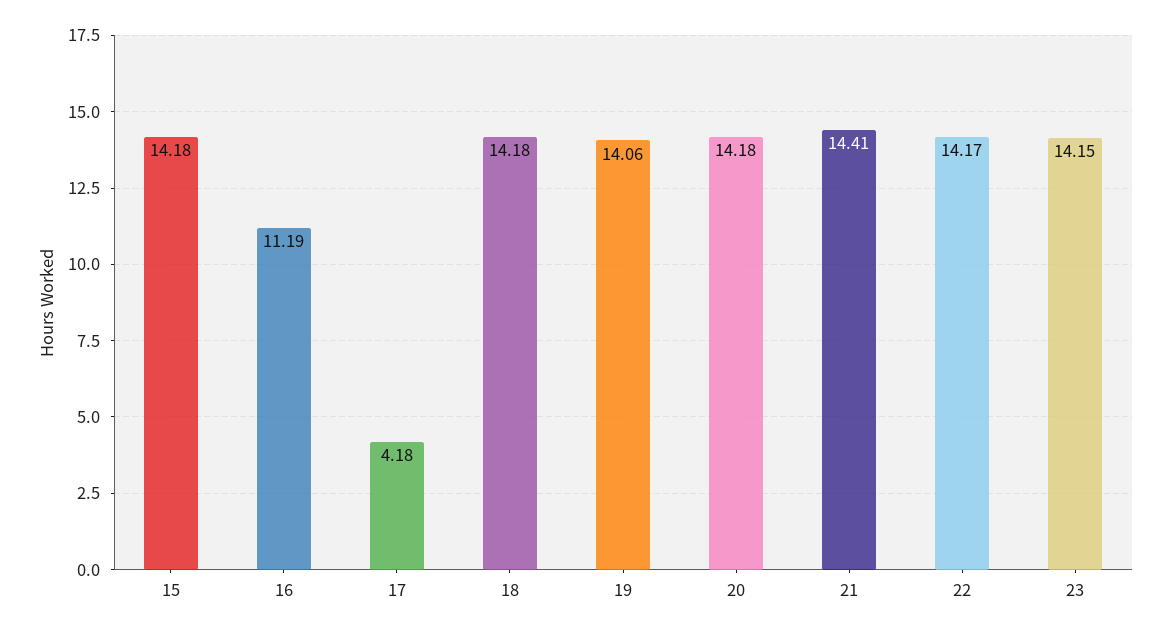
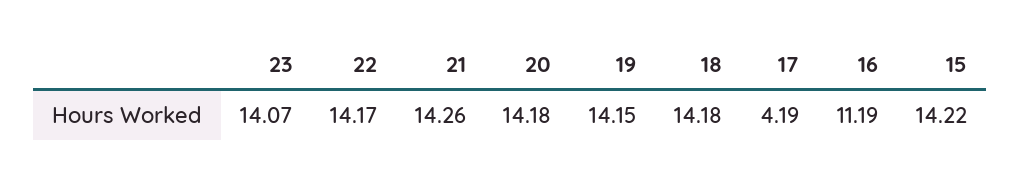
15: 14.18 -> 14.22
17: 4.18 -> 4.19
19: 14.06 -> 14.15
21: 14.41 -> 14.26
23: 14.15 -> 14.07

